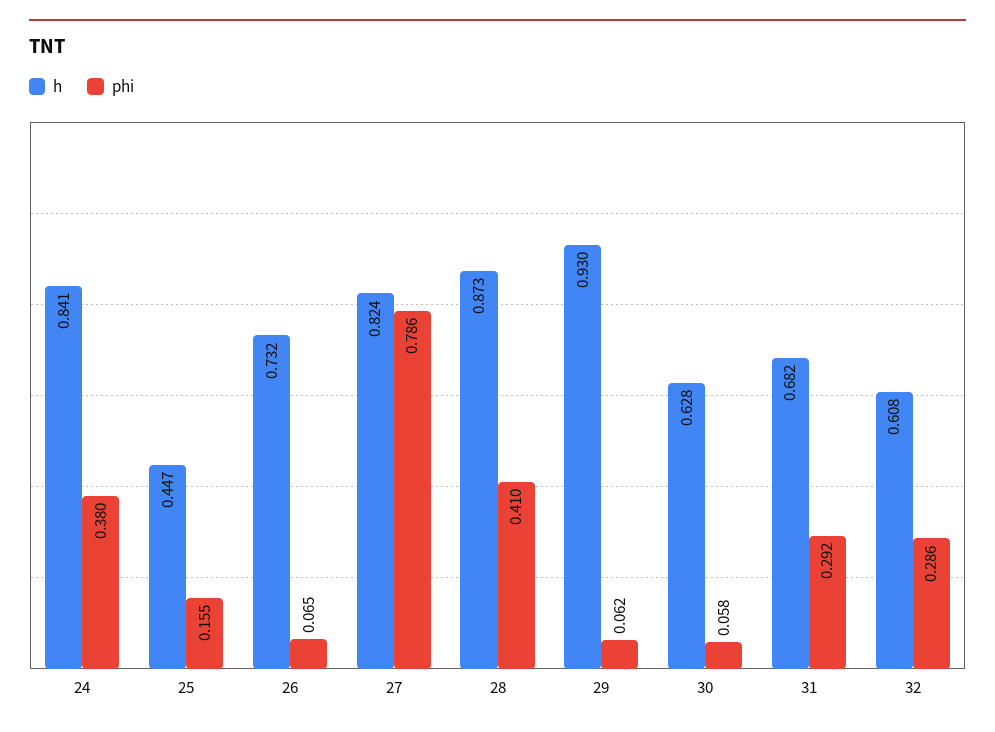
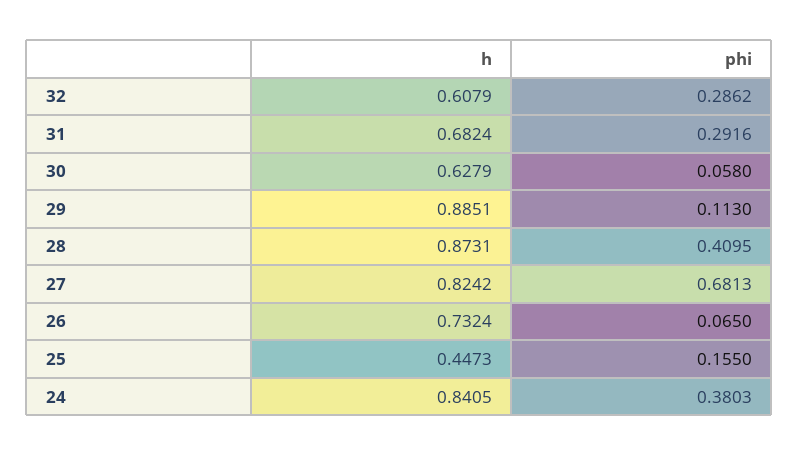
phi, 27: 0.786 -> 0.6813
h, 29: 0.93 -> 0.8851
phi, 29: 0.062 -> 0.113

